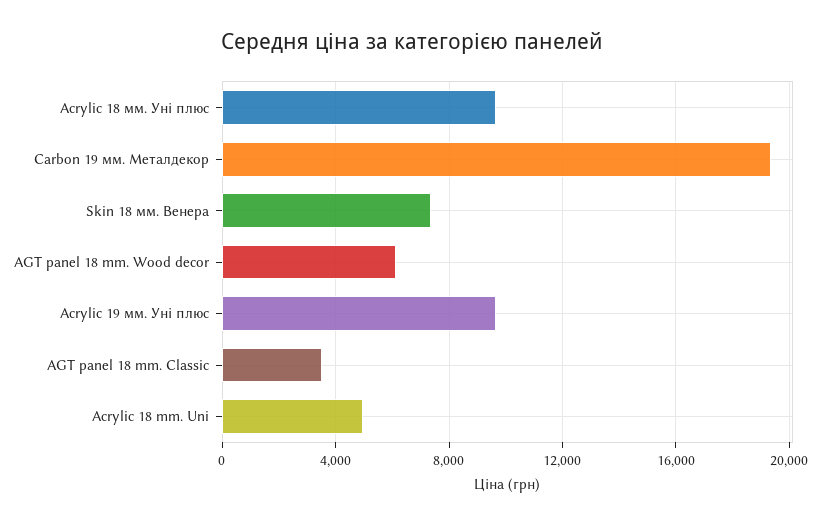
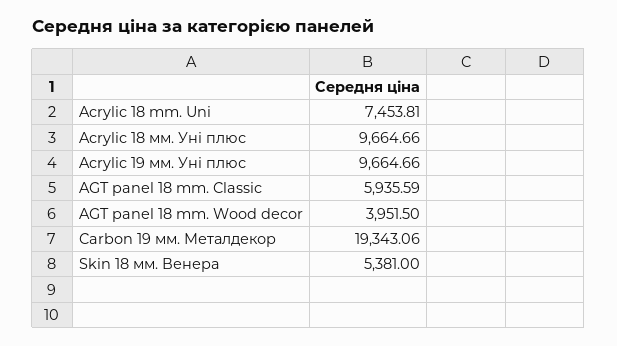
Skin 18 мм. Венера: 7500 -> 5381
AGT panel 18 mm. Wood decor: 6000 -> 3951.5
AGT panel 18 mm. Classic: 3500 -> 5935.59
Acrylic 18 mm. Uni: 5000 -> 7453.81

